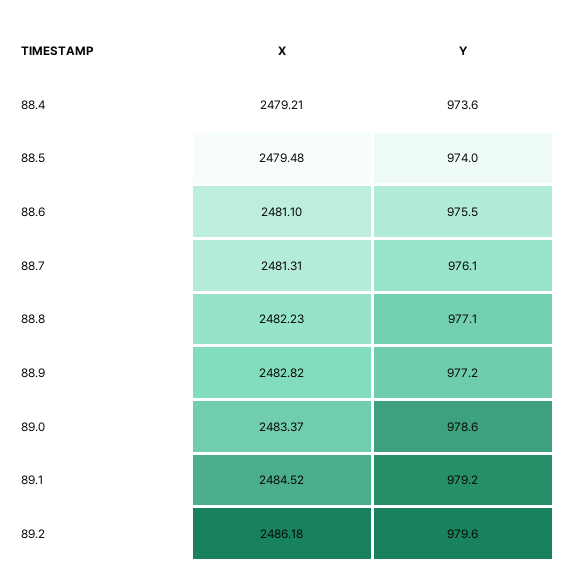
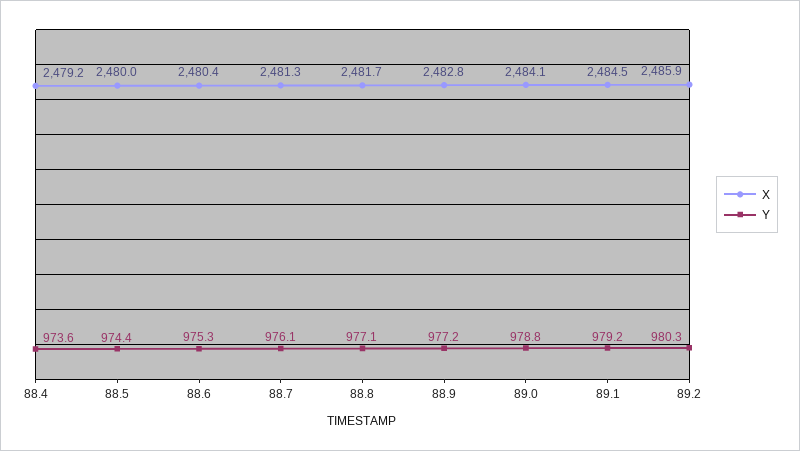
X, 88.5: 2479.48 -> 2480
Y, 88.5: 974 -> 974.4
X, 88.6: 2481.1 -> 2480.4
Y, 88.6: 975.5 -> 975.3
X, 88.8: 2482.23 -> 2481.7
X, 89.0: 2483.37 -> 2484.1
Y, 89.0: 978.6 -> 978.8
X, 89.2: 2486.18 -> 2485.9
Y, 89.2: 979.6 -> 980.3

